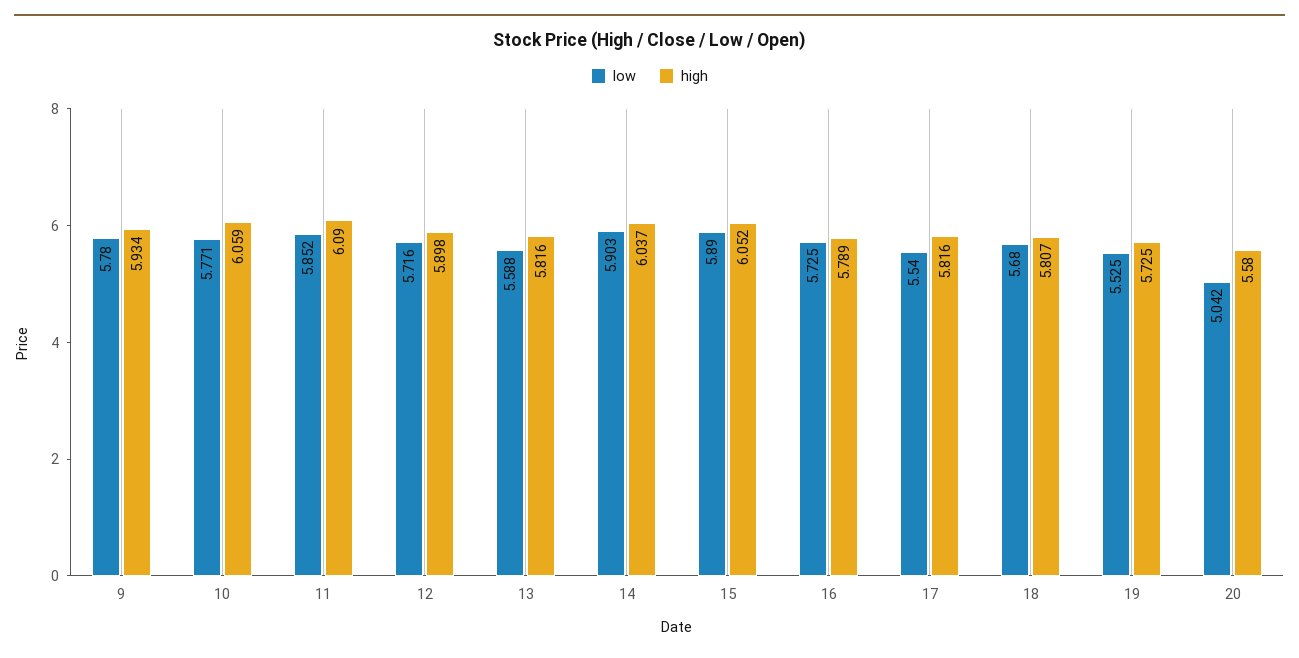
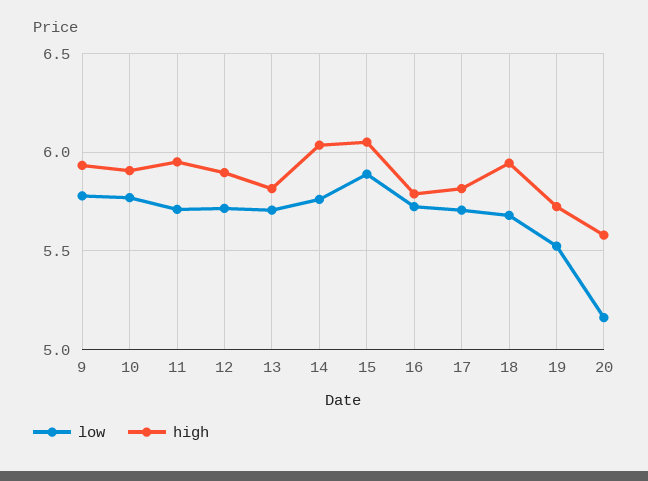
high, 10: 6.059 -> 5.9
low, 11: 5.852 -> 5.7
high, 11: 6.09 -> 5.95
low, 13: 5.588 -> 5.7
low, 14: 5.903 -> 5.75
low, 17: 5.54 -> 5.7
high, 18: 5.807 -> 5.95
low, 20: 5.042 -> 5.15

